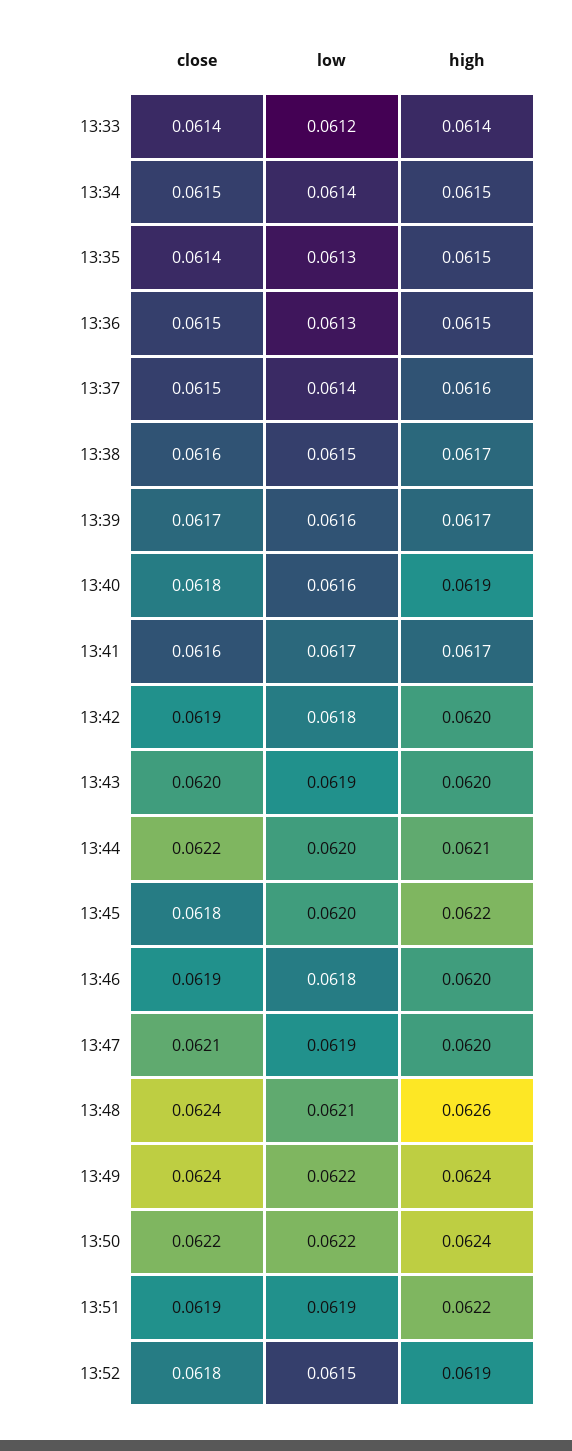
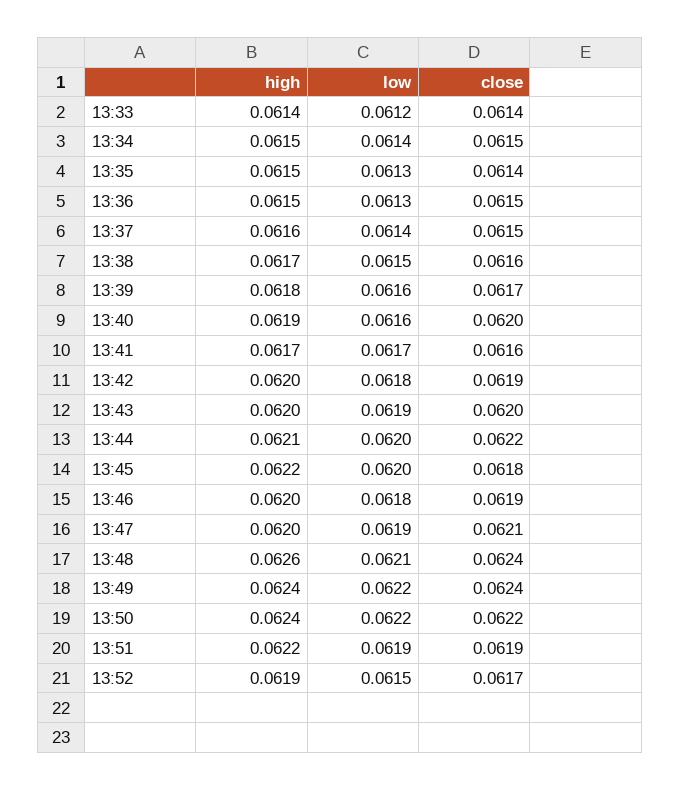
high, 13:39: 0.0617 -> 0.0618
close, 13:40: 0.0618 -> 0.062
close, 13:52: 0.0618 -> 0.0617

